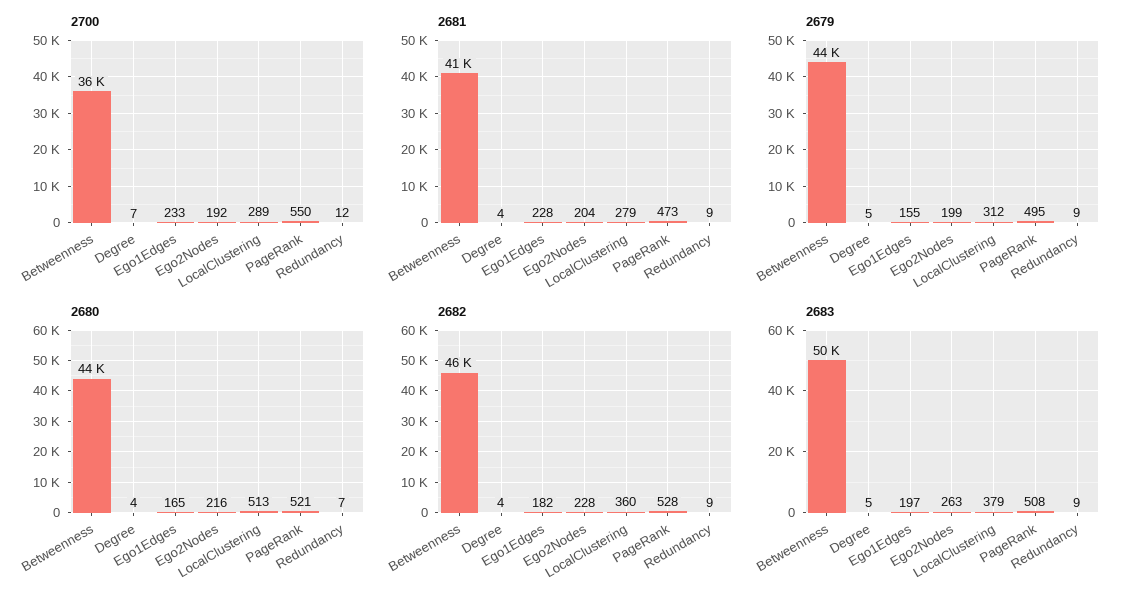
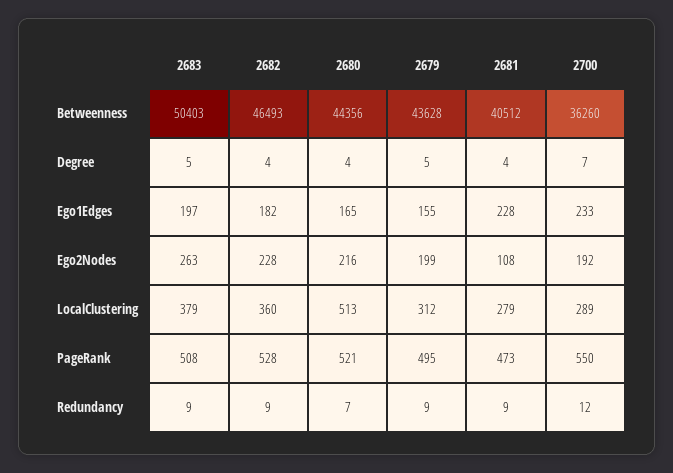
2681, Ego2Nodes: 204 -> 108

